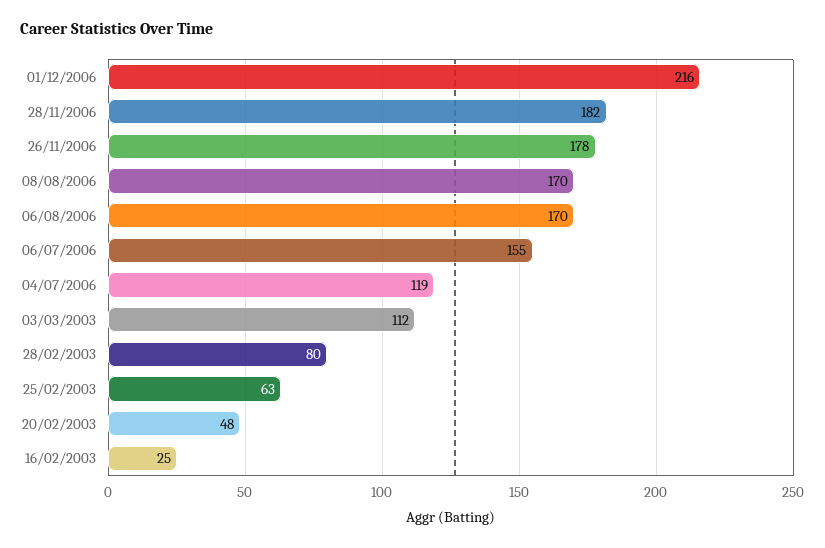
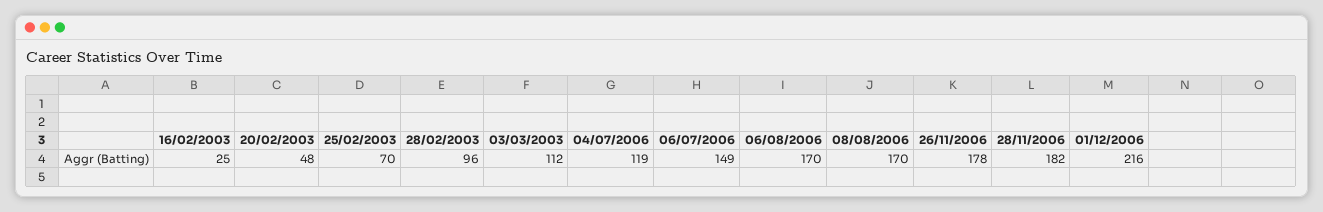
06/07/2006: 155 -> 149
28/02/2003: 80 -> 96
25/02/2003: 63 -> 70

